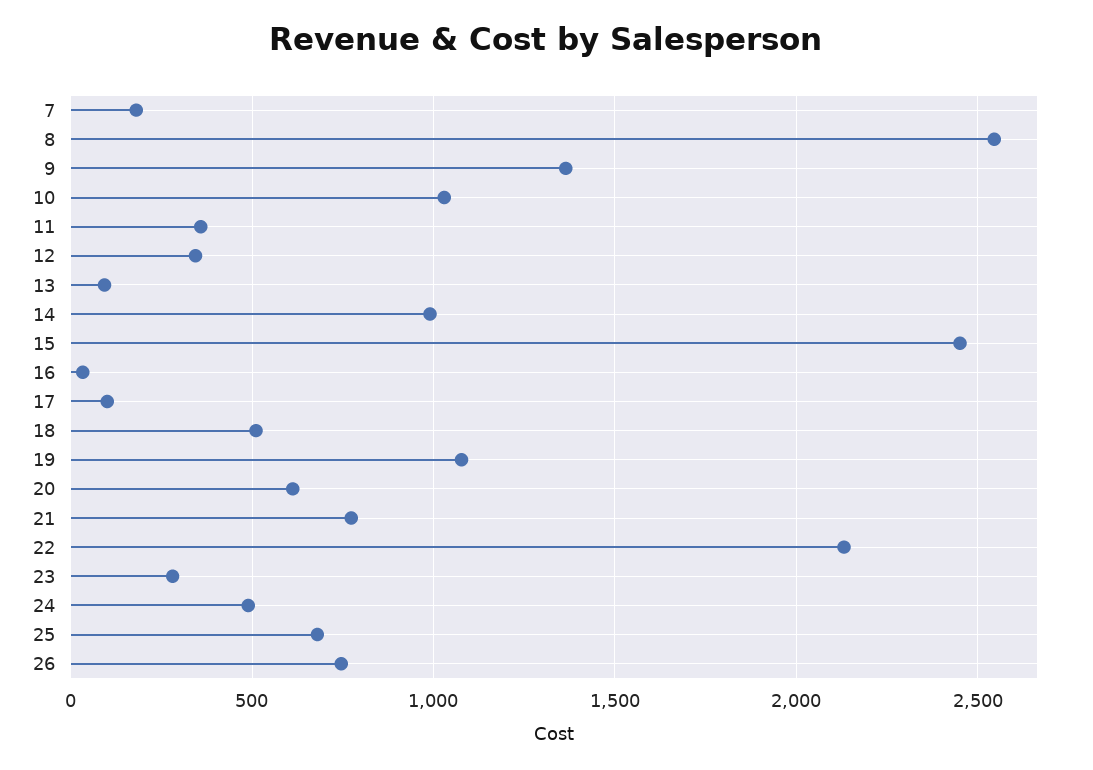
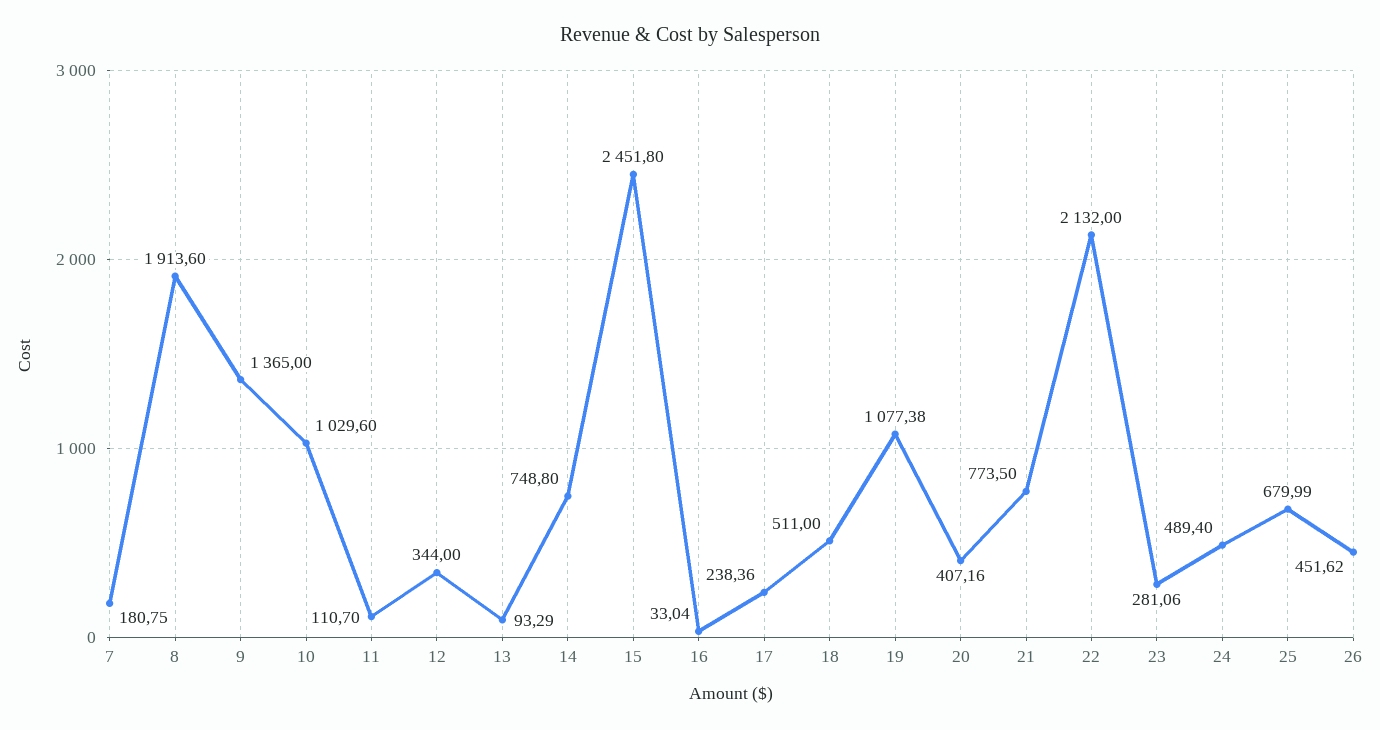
8: 2550 -> 1913.6
11: 350 -> 110.7
14: 1000 -> 748.8
17: 100 -> 238.36
20: 600 -> 407.16
26: 750 -> 451.62

